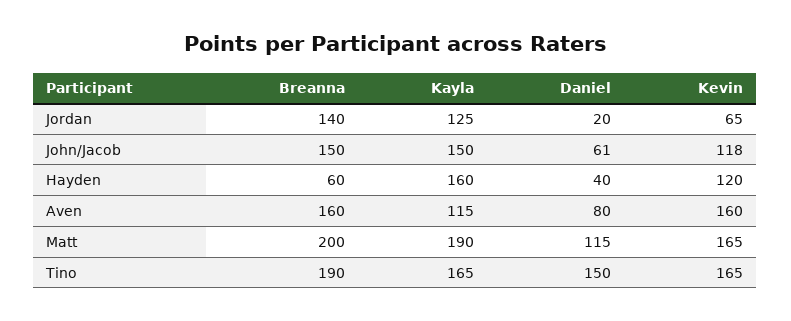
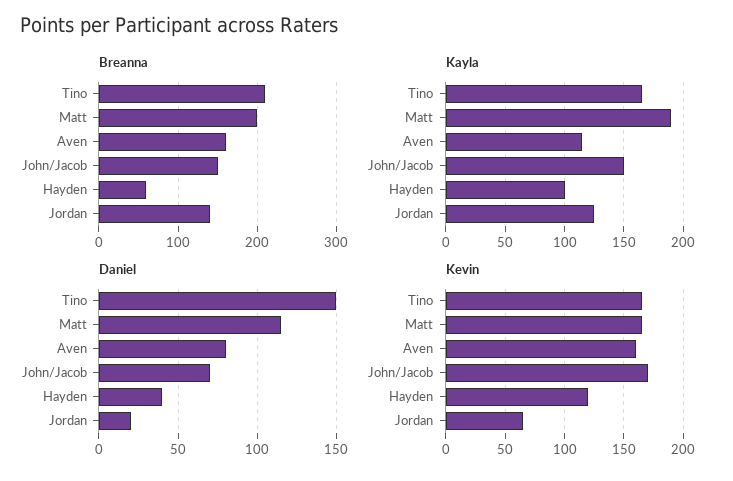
Daniel, John/Jacob: 61 -> 70
Kevin, John/Jacob: 118 -> 170
Kayla, Hayden: 160 -> 100
Breanna, Tino: 190 -> 210

